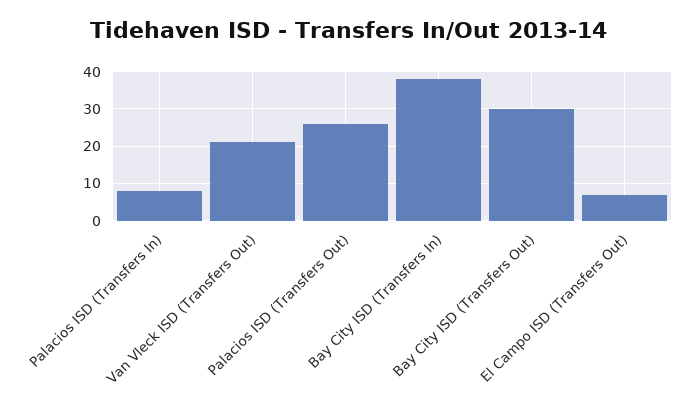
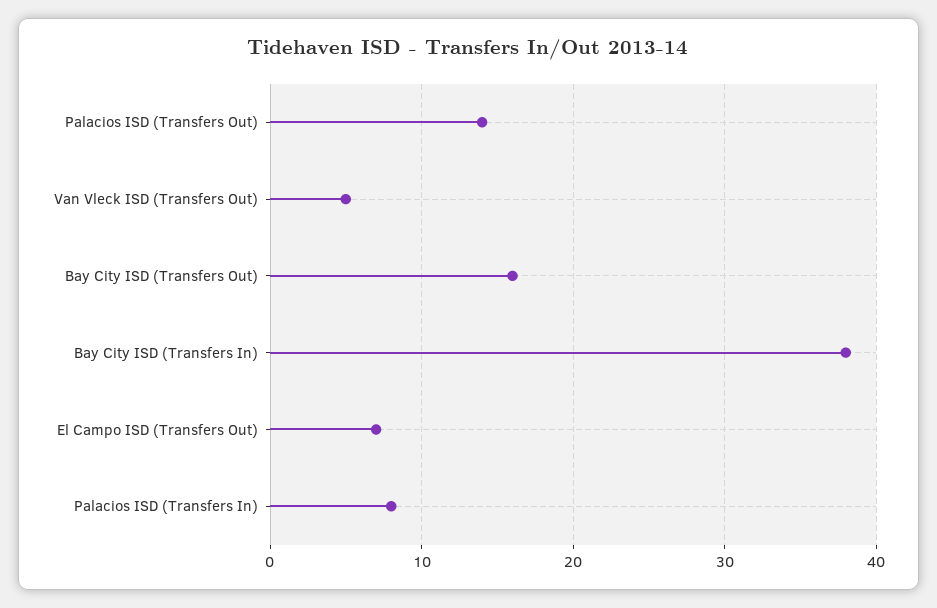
Van Vleck ISD (Transfers Out): 20 -> 5
Palacios ISD (Transfers Out): 25 -> 14
Bay City ISD (Transfers Out): 30 -> 16

